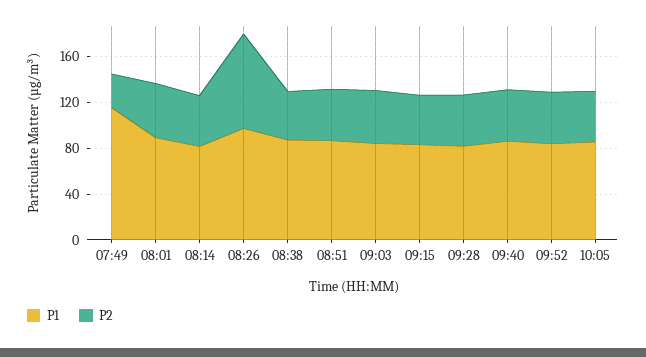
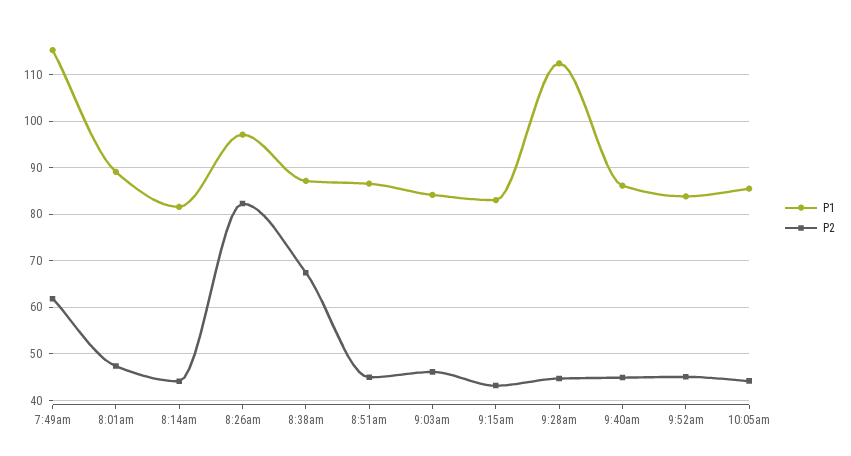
P2, 07:49: 30 -> 62
P2, 08:38: 40 -> 68
P1, 09:28: 80 -> 112

